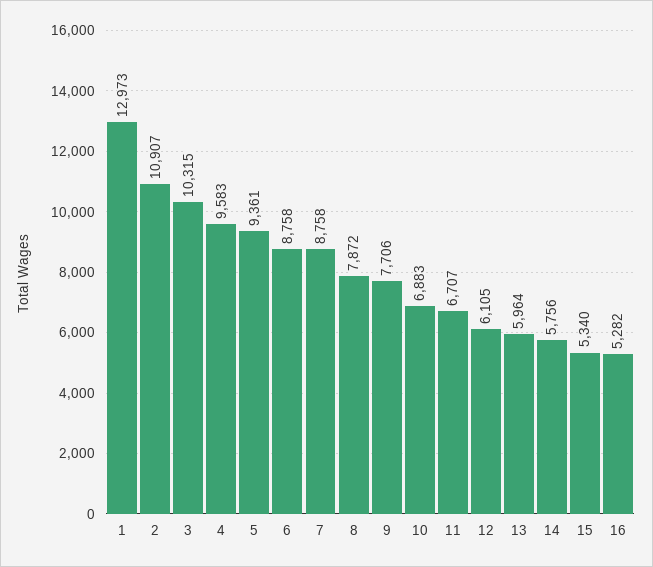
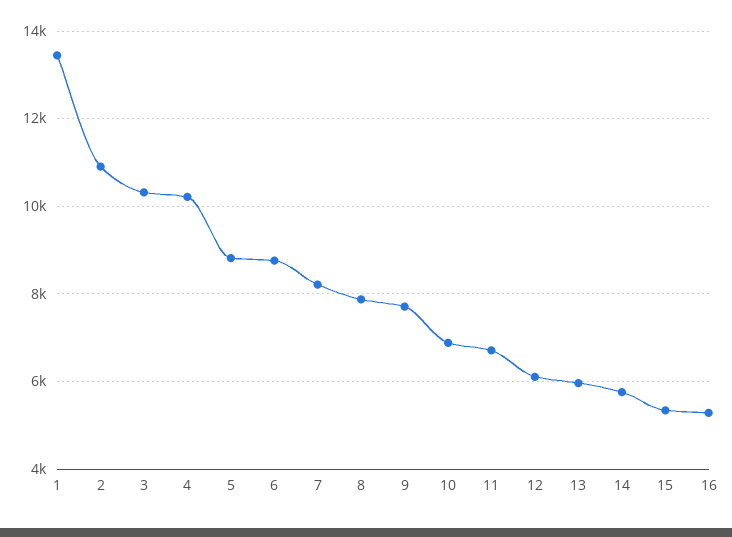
1: 12973 -> 13400
4: 9583 -> 10200
5: 9361 -> 8800
7: 8758 -> 8200

